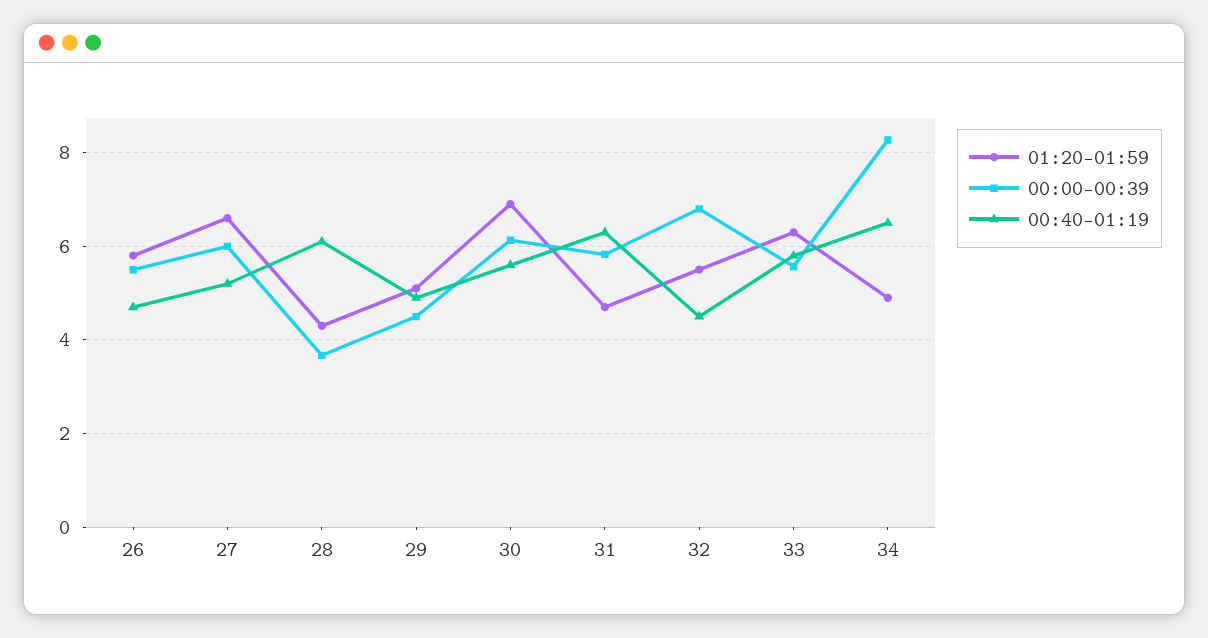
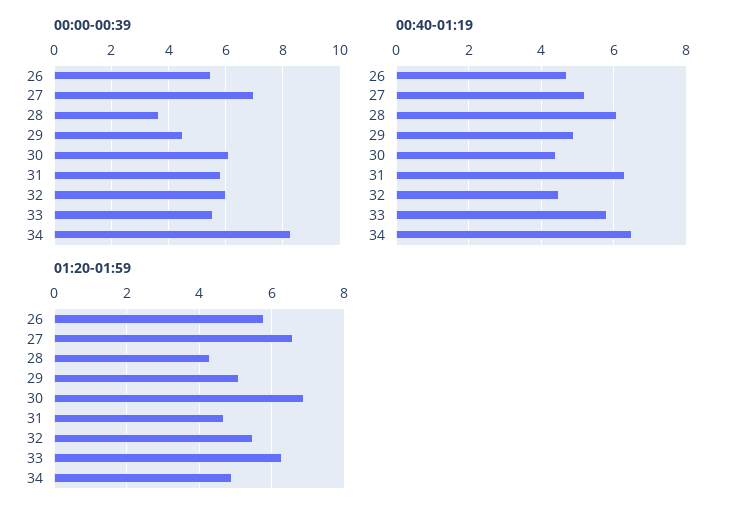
00:00-00:39, 27: 6 -> 7
00:40-01:19, 30: 5.6 -> 4.5
00:00-00:39, 32: 6.8 -> 6

